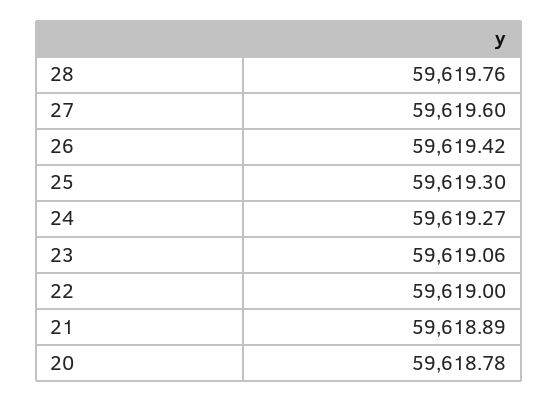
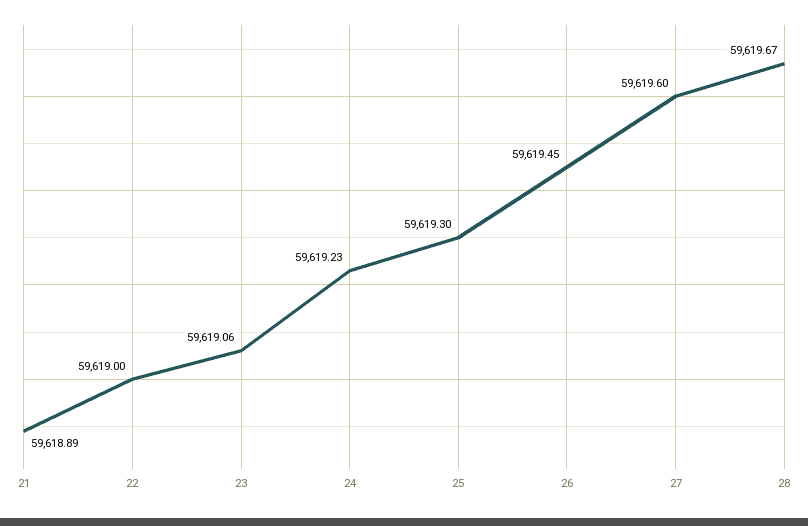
28: 59619.76 -> 59619.67
26: 59619.42 -> 59619.45
24: 59619.27 -> 59619.23
20: 59618.78 -> none

